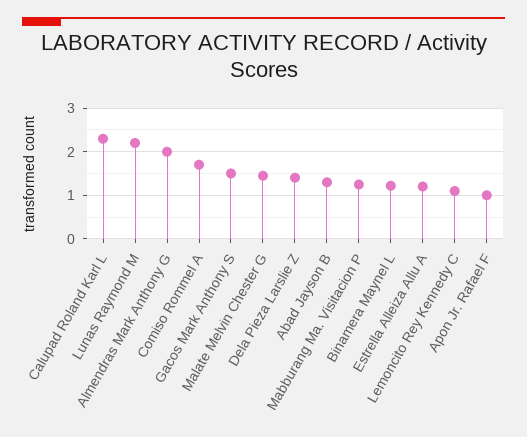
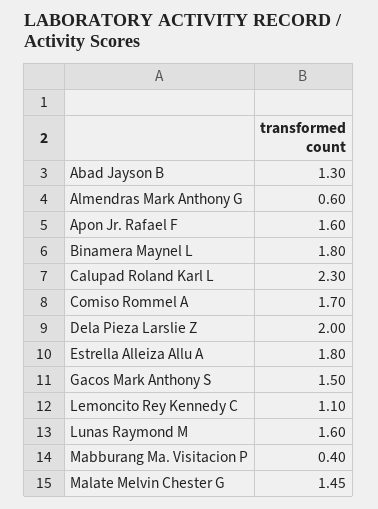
Lunas Raymond M: 2.2 -> 1.6
Almendras Mark Anthony G: 2 -> 0.6
Dela Pieza Larslie Z: 1.4 -> 2
Mabburang Ma. Visitacion P: 1.2 -> 0.4
Binamera Maynel L: 1.2 -> 1.8
Estrella Alleiza Allu A: 1.2 -> 1.8
Apon Jr. Rafael F: 1 -> 1.6

